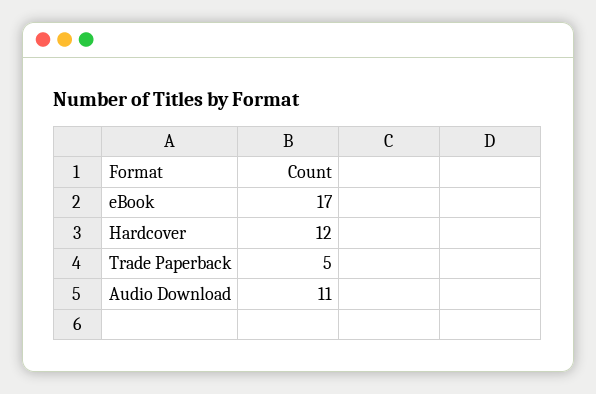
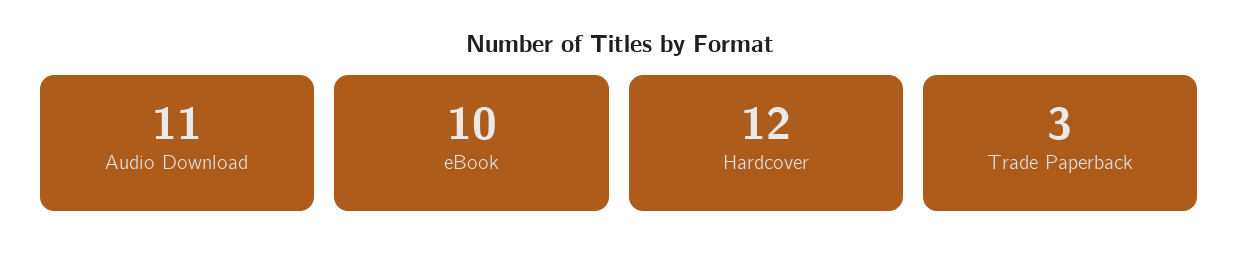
eBook: 17 -> 10
Trade Paperback: 5 -> 3

